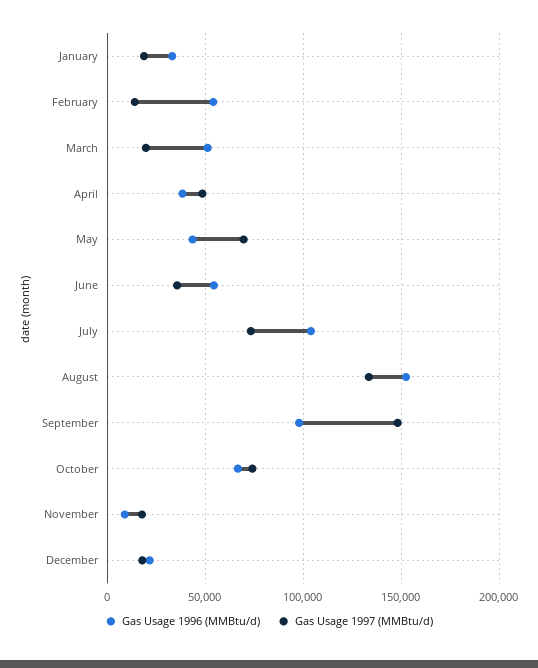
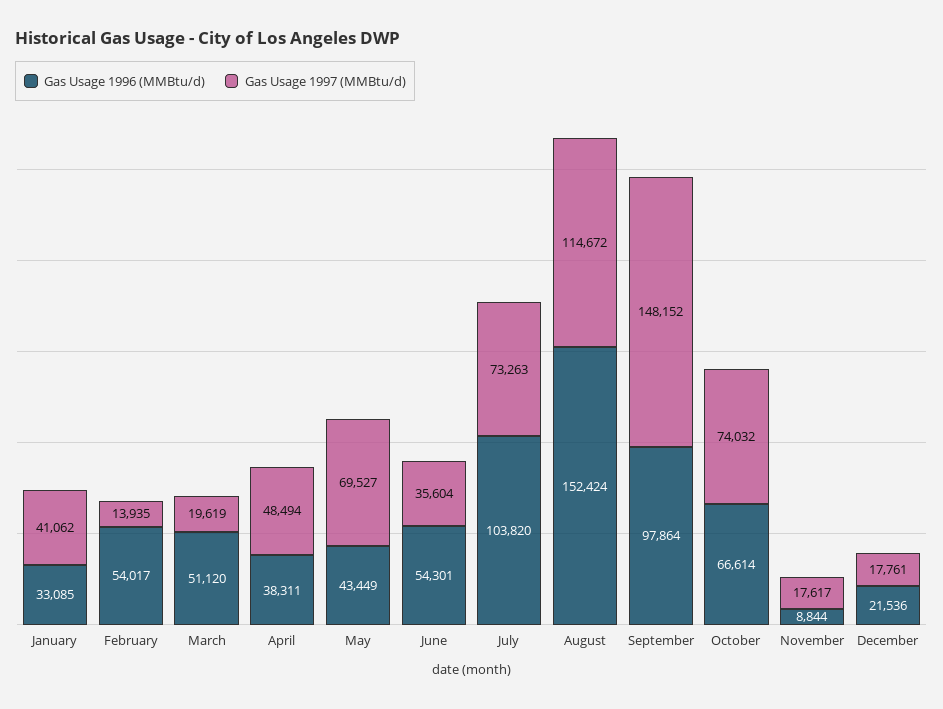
Gas Usage 1997 (MMBtu/d), January: 20000 -> 41062
Gas Usage 1997 (MMBtu/d), August: 135000 -> 114672

